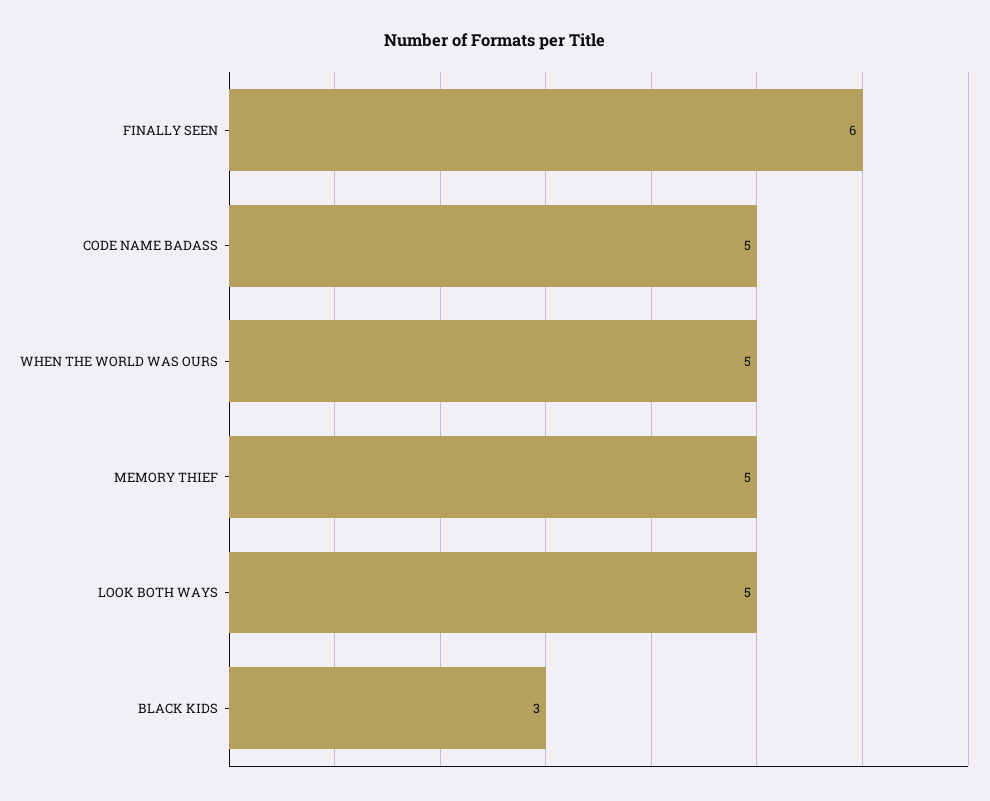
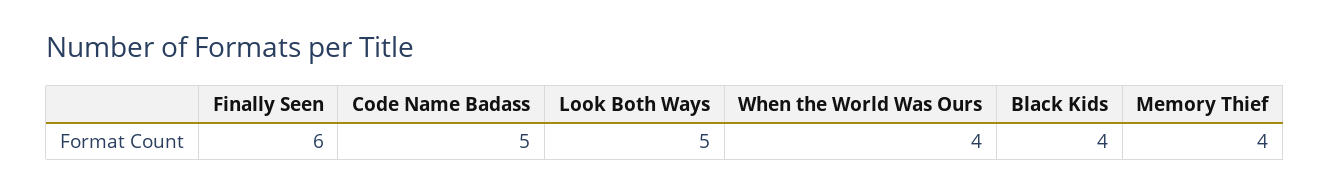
WHEN THE WORLD WAS OURS: 5 -> 4
MEMORY THIEF: 5 -> 4
BLACK KIDS: 3 -> 4

